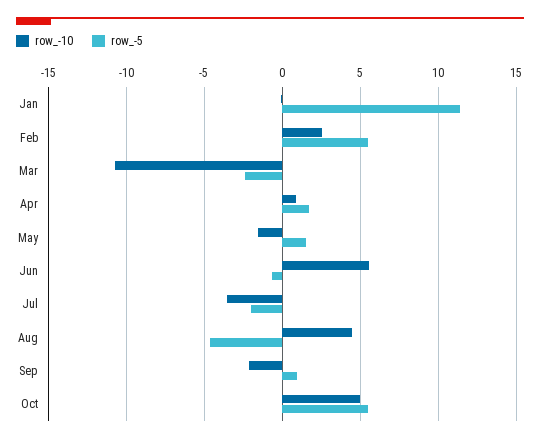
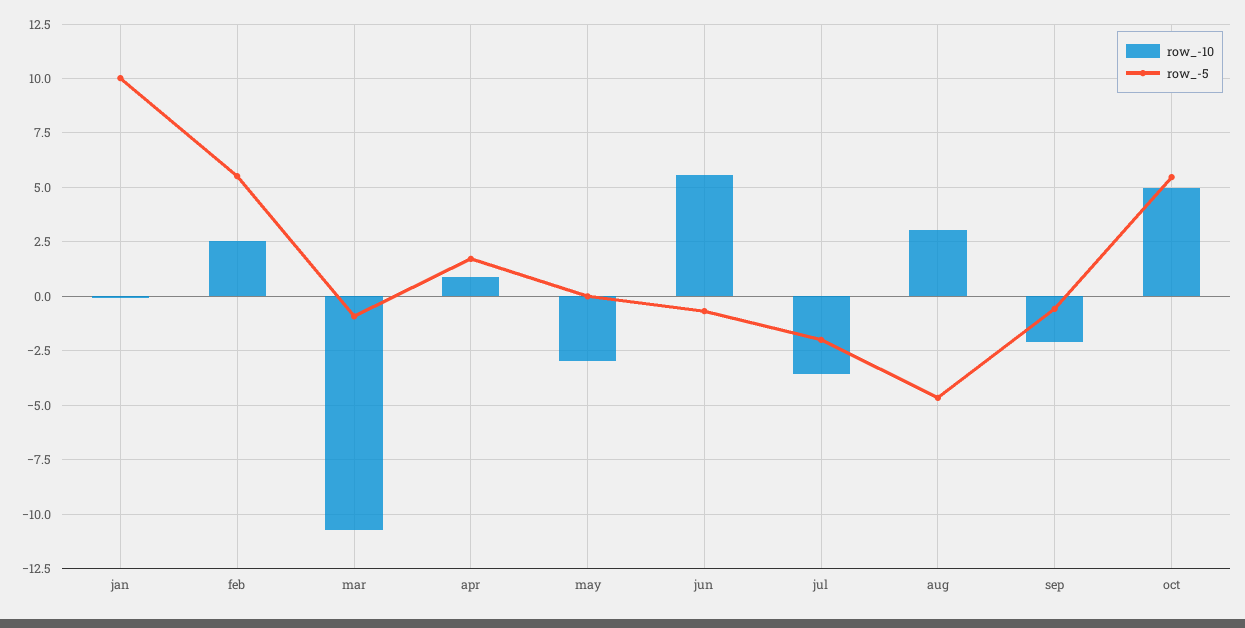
row_-5, Jan: 11.5 -> 10
row_-5, Mar: -2.5 -> -1
row_-10, May: -1.5 -> -3
row_-5, May: 1.5 -> 0
row_-10, Aug: 4.5 -> 3
row_-5, Sep: 1 -> -0.5

